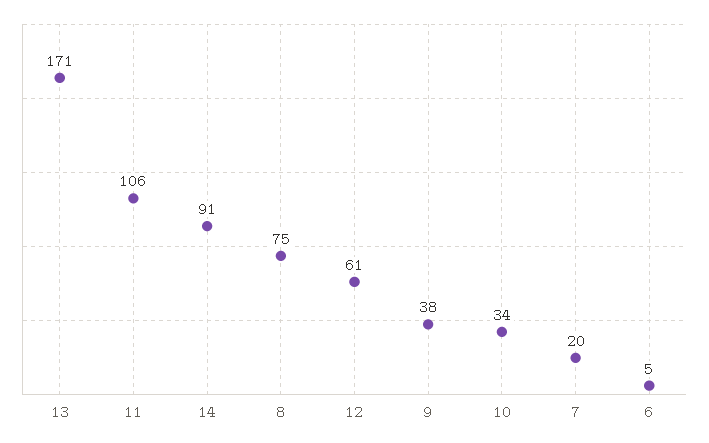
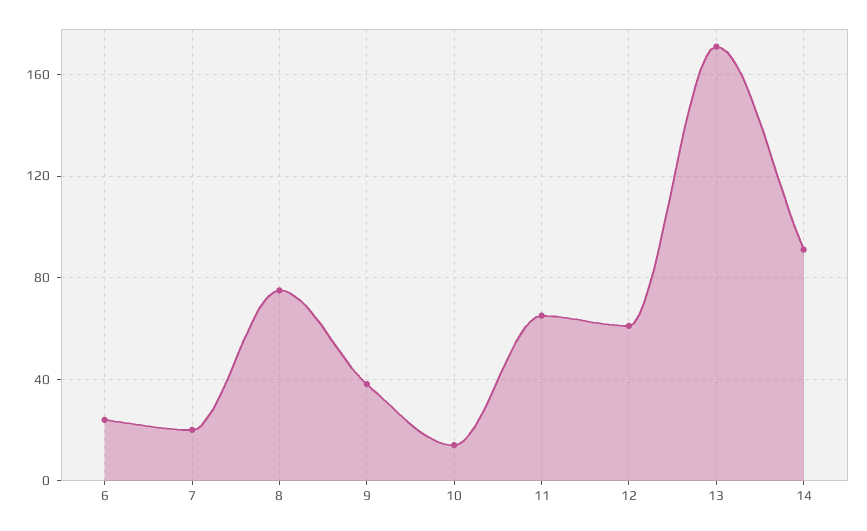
11: 106 -> 65
10: 34 -> 15
6: 5 -> 25

